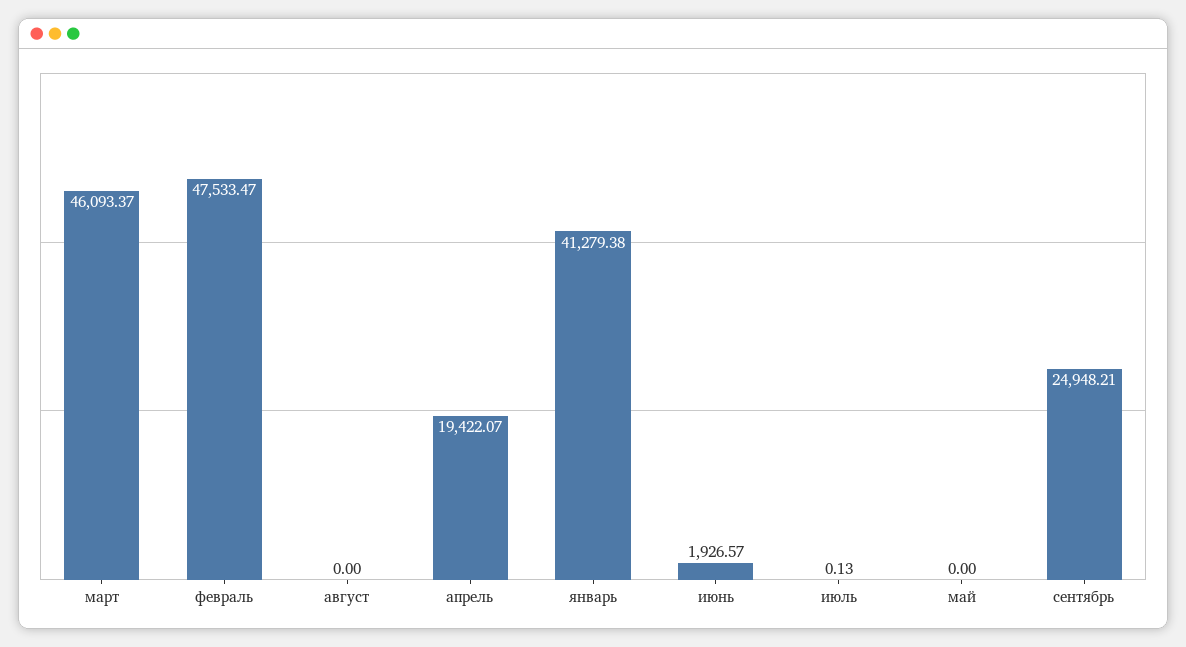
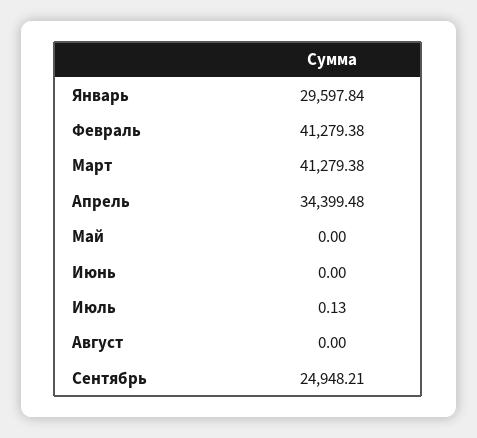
март: 46093.37 -> 41279.38
февраль: 47533.47 -> 41279.38
апрель: 19422.07 -> 34399.48
январь: 41279.38 -> 29597.84
июнь: 1926.57 -> 0

